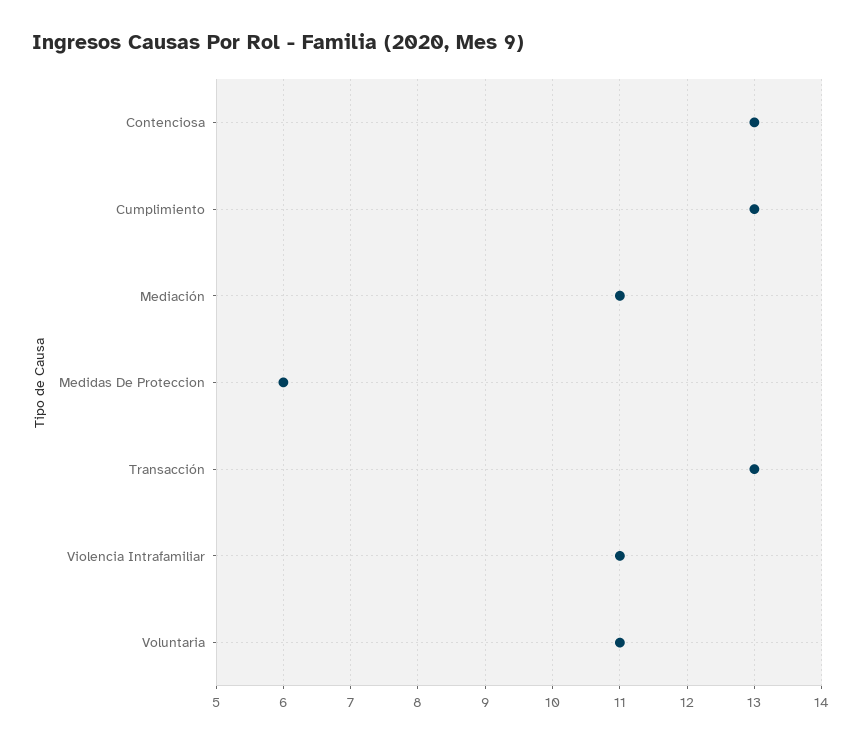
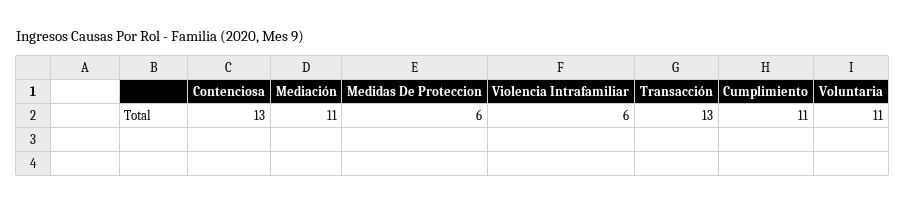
Cumplimiento: 13 -> 11
Violencia Intrafamiliar: 11 -> 6

